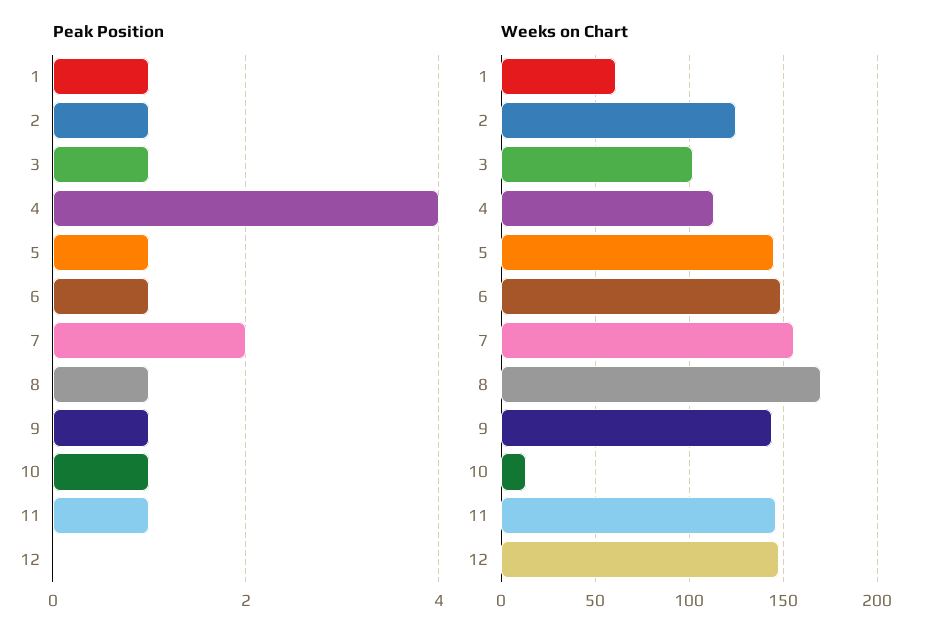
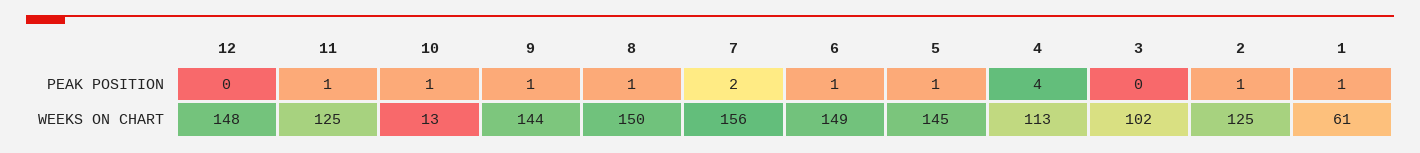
Peak Position, 3: 1 -> 0
Weeks on Chart, 8: 170 -> 150
Weeks on Chart, 11: 145 -> 125

